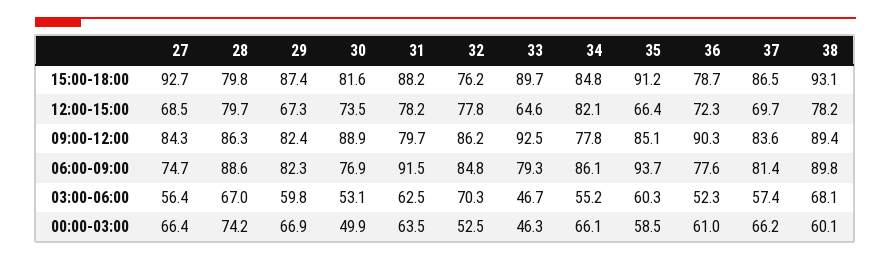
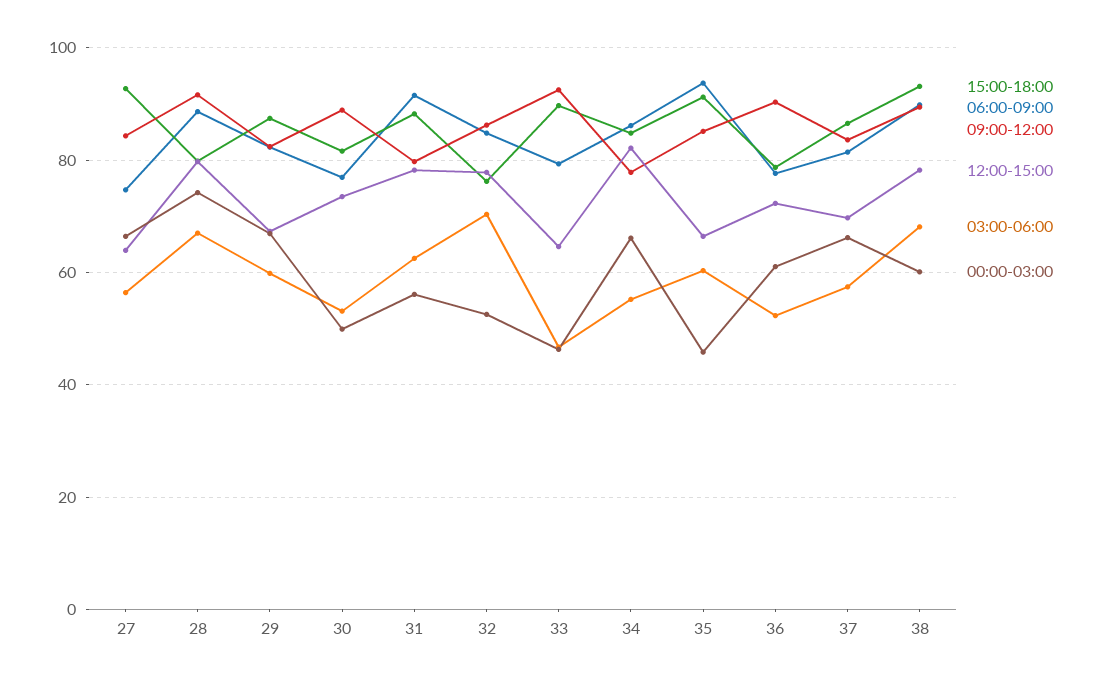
12:00-15:00, 27: 68.5 -> 64
09:00-12:00, 28: 86.3 -> 92
00:00-03:00, 31: 63.5 -> 56
00:00-03:00, 35: 58.5 -> 46

